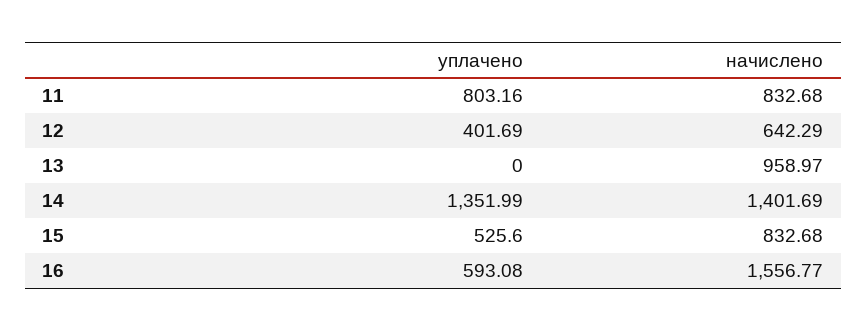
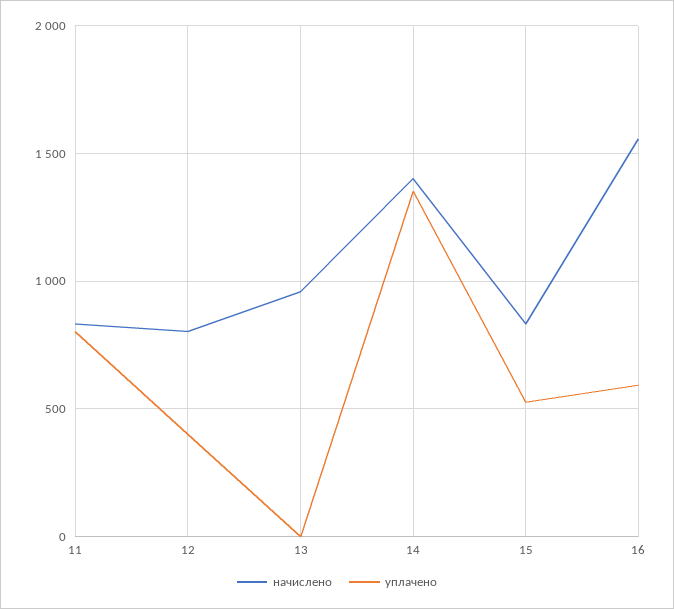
начислено, 12: 642.29 -> 800

